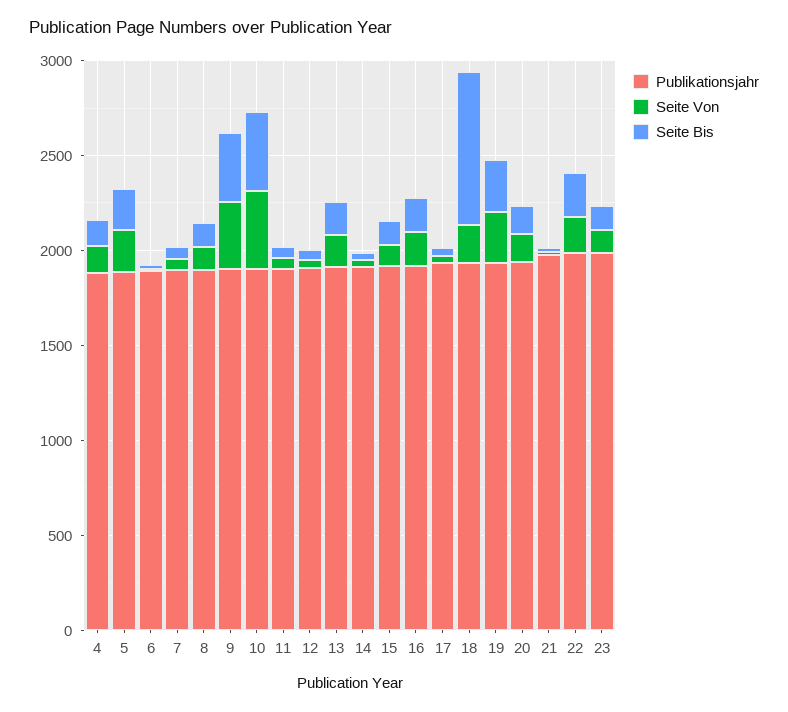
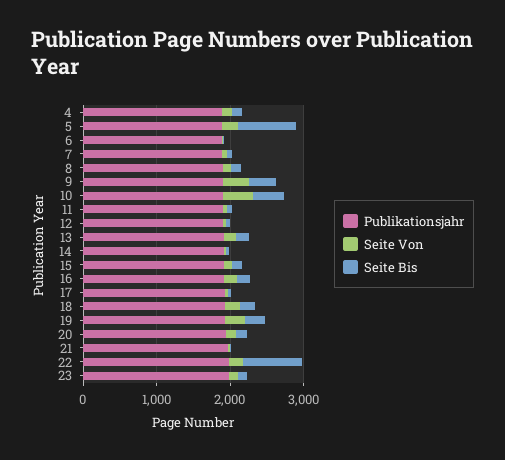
Seite Bis, 5: 200 -> 800
Seite Bis, 18: 800 -> 200
Seite Bis, 22: 200 -> 800

